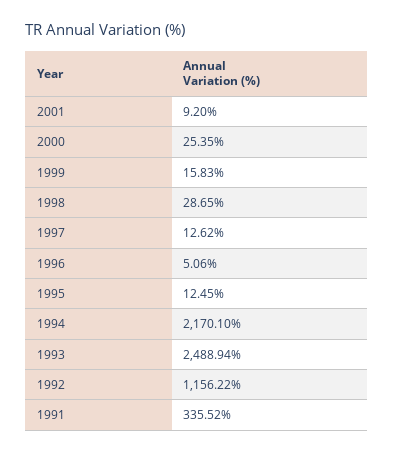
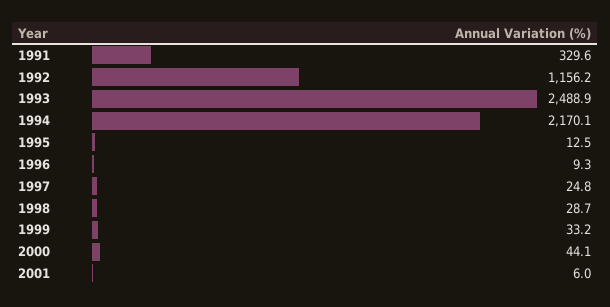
2001: 9.2 -> 6
2000: 25.35 -> 44.1
1999: 15.83 -> 33.2
1997: 12.62 -> 24.8
1996: 5.06 -> 9.3
1991: 335.52 -> 329.6

